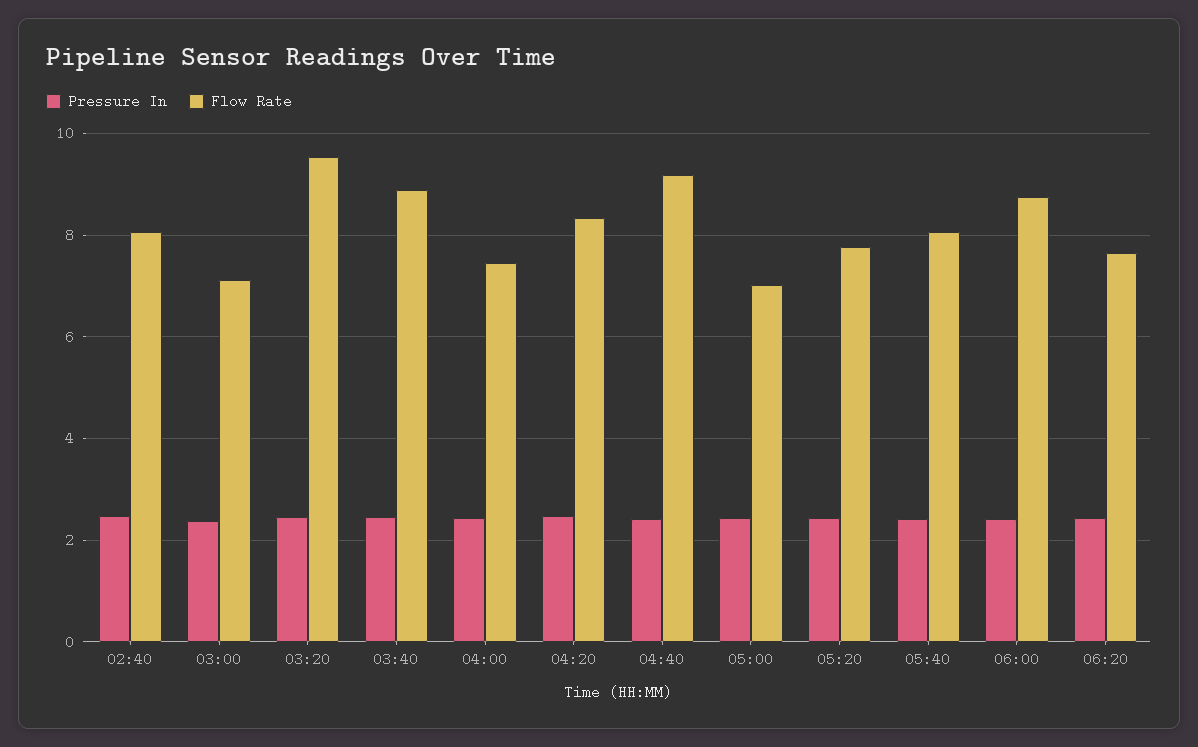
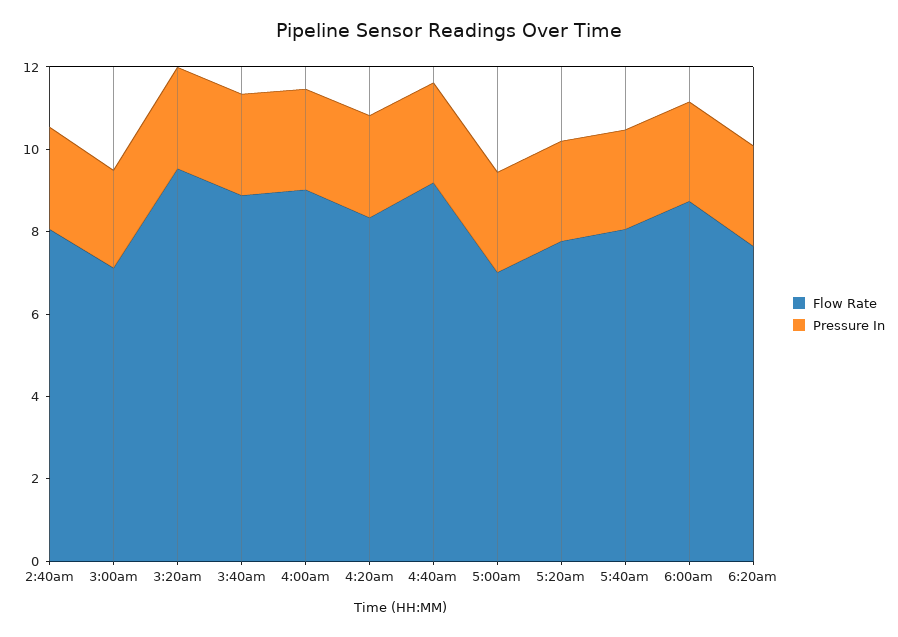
Flow Rate, 04:00: 7.4 -> 9

